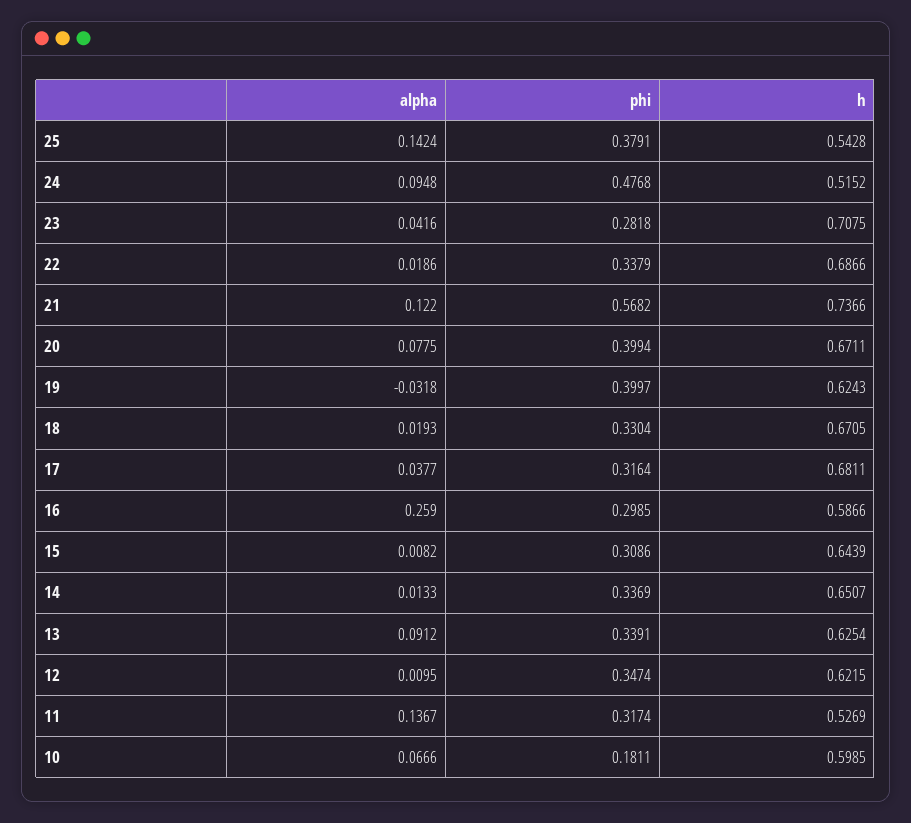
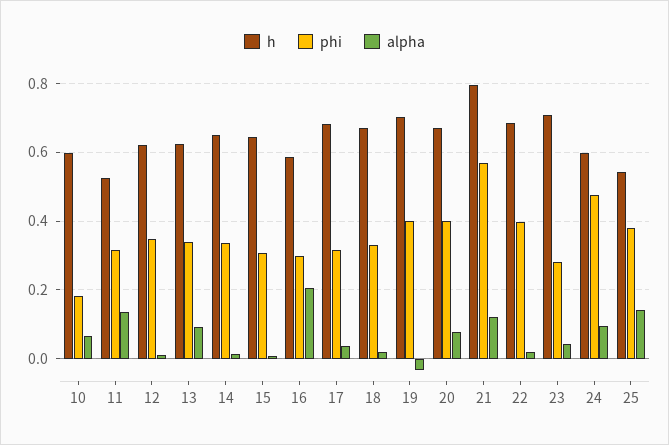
h, 24: 0.5152 -> 0.6
phi, 22: 0.3379 -> 0.4
h, 21: 0.7366 -> 0.8
h, 19: 0.6243 -> 0.7
alpha, 16: 0.259 -> 0.2

